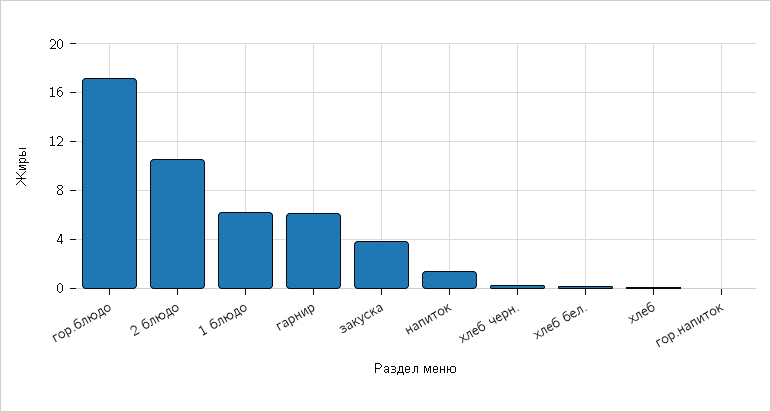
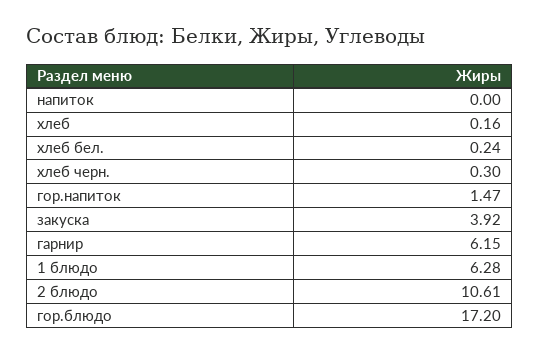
напиток: 1.5 -> 0
гор.напиток: 0 -> 1.47

